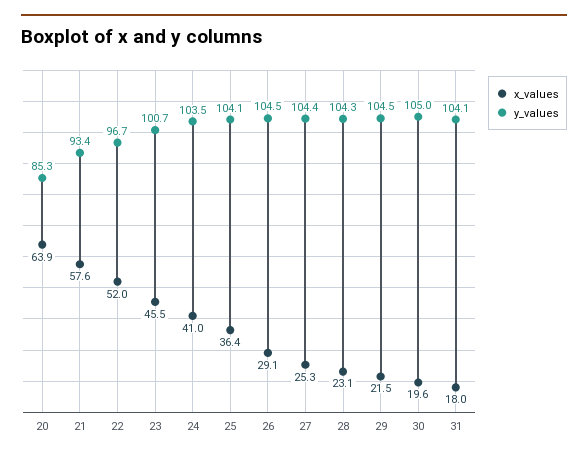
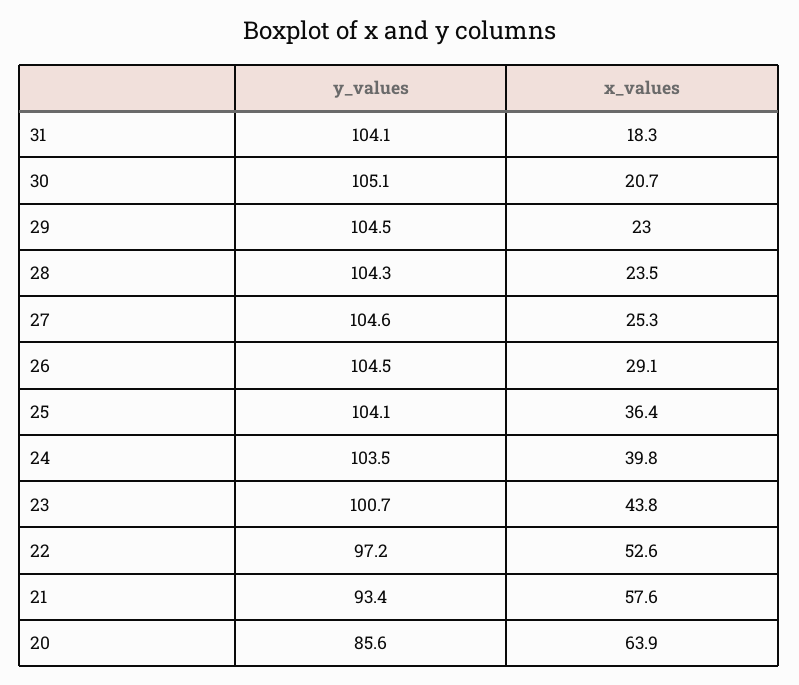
y_values, 20: 85.3 -> 85.6
x_values, 22: 52 -> 52.6
y_values, 22: 96.7 -> 97.2
x_values, 23: 45.5 -> 43.8
x_values, 24: 41 -> 39.8
y_values, 27: 104.4 -> 104.6
x_values, 28: 23.1 -> 23.5
x_values, 29: 21.5 -> 23
x_values, 30: 19.6 -> 20.7
y_values, 30: 105 -> 105.1
x_values, 31: 18 -> 18.3

